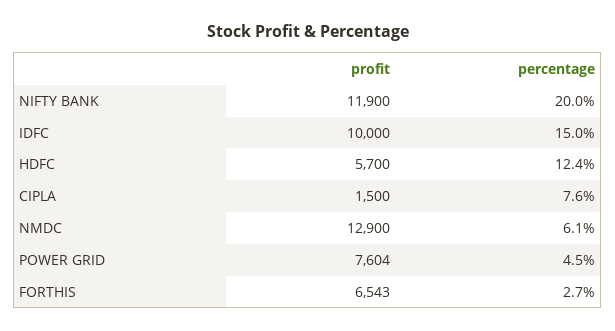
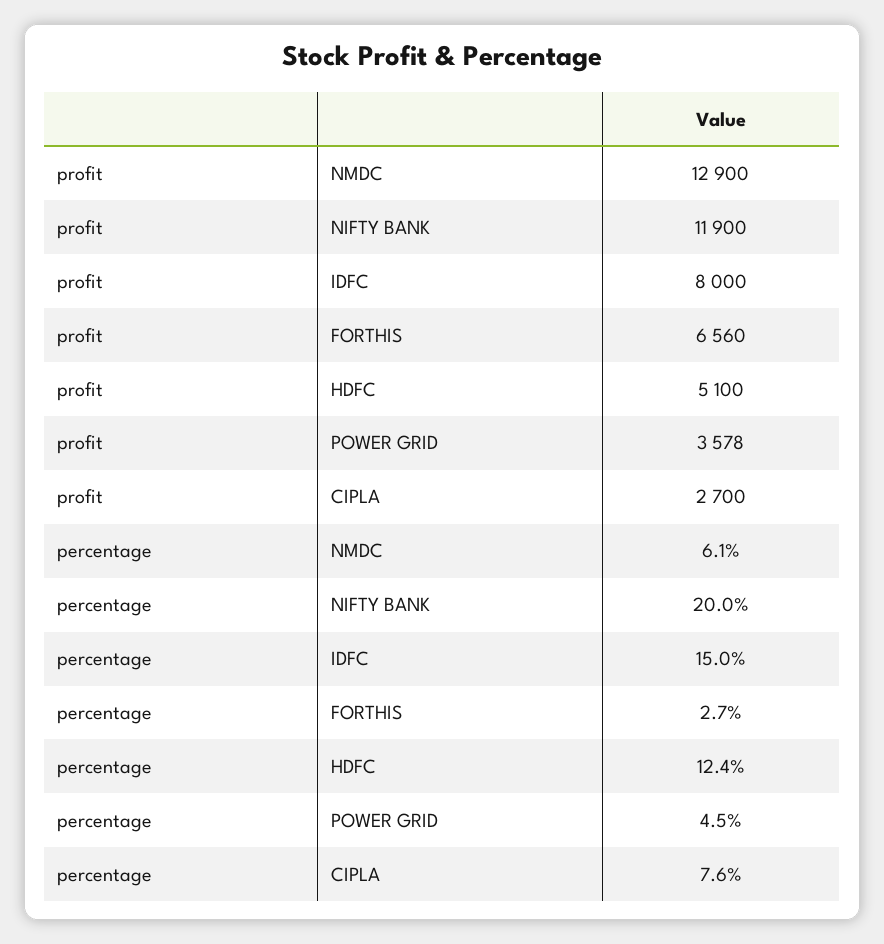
profit, IDFC: 10000 -> 8000
profit, HDFC: 5700 -> 5100
profit, CIPLA: 1500 -> 2700
profit, POWER GRID: 7604 -> 3578
profit, FORTHIS: 6543 -> 6560

